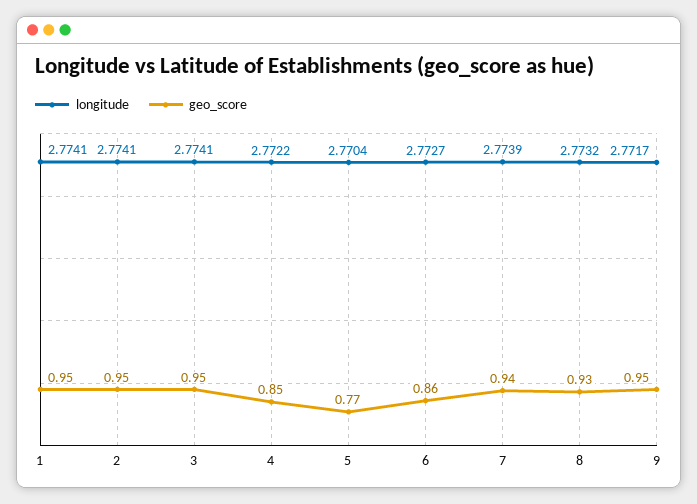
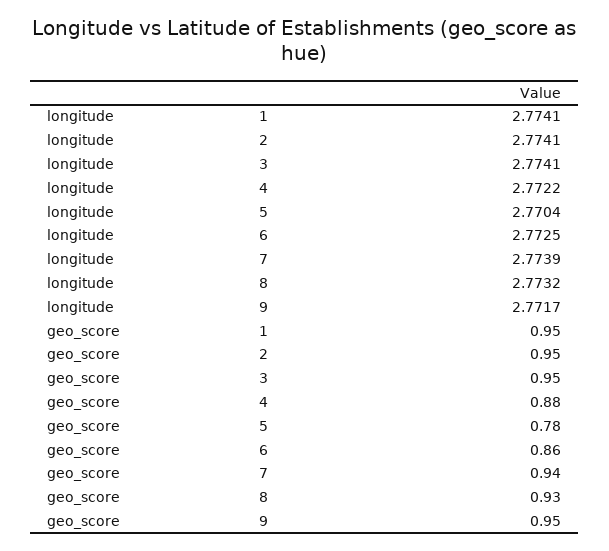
geo_score, 4: 0.85 -> 0.88
geo_score, 5: 0.77 -> 0.78
longitude, 6: 2.7727 -> 2.7725

